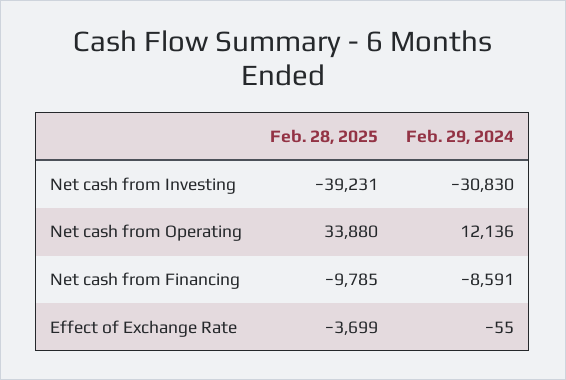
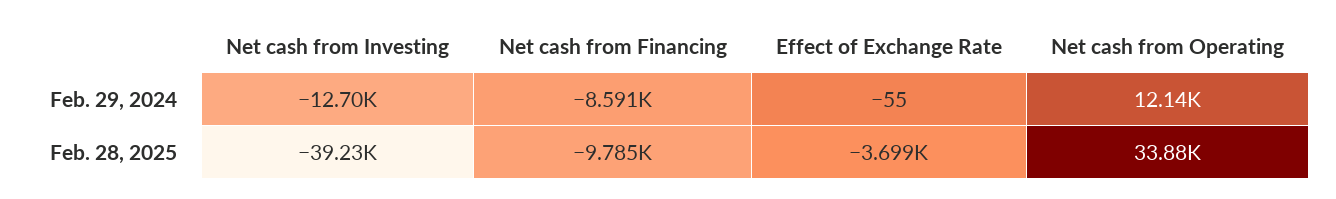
Feb. 29, 2024, Net cash from Investing: -30830 -> -12700

